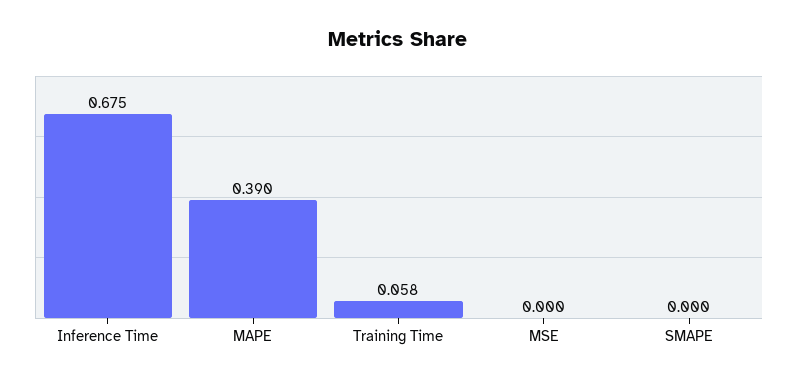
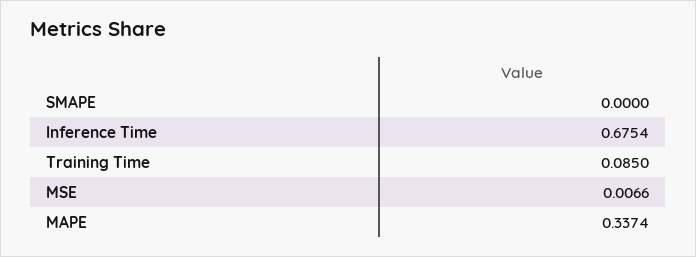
MAPE: 0.39 -> 0.3374
Training Time: 0.058 -> 0.085
MSE: 0 -> 0.0066

